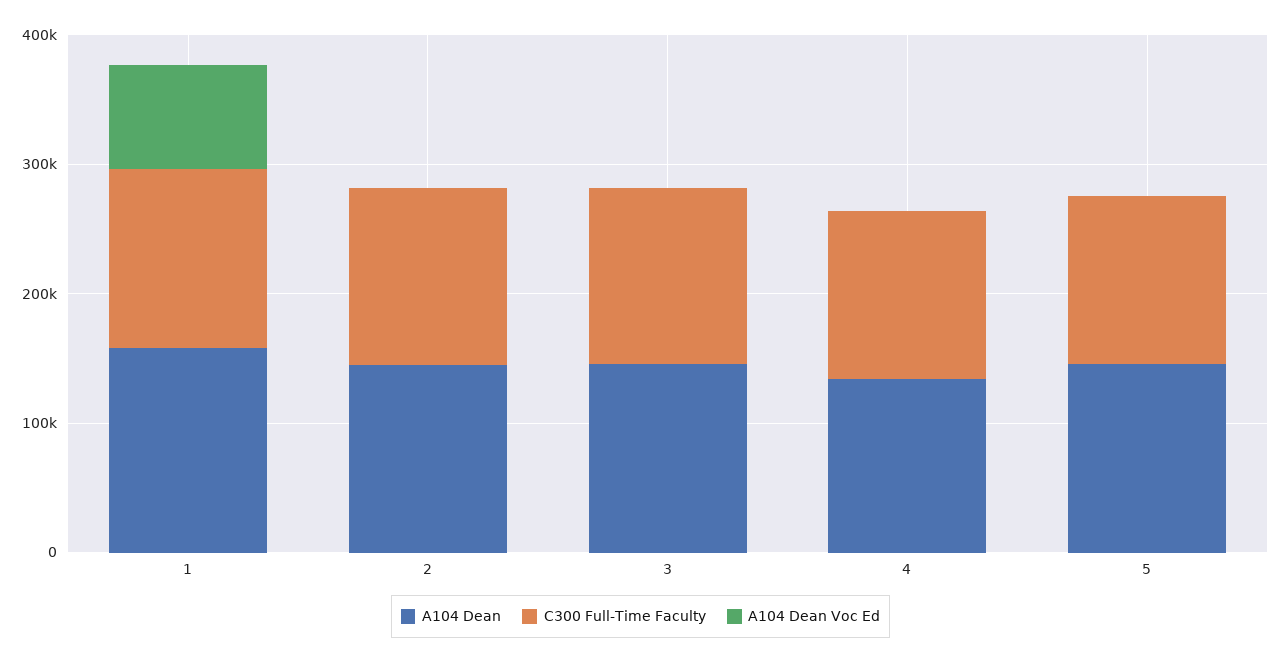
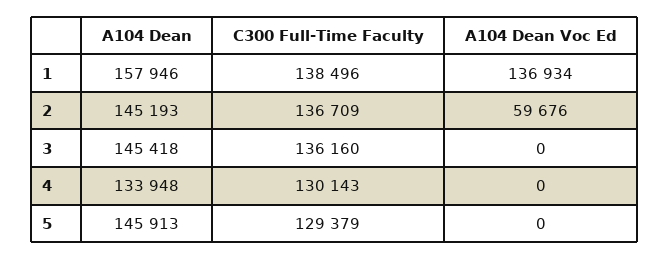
A104 Dean Voc Ed, 1: 80000 -> 136934
A104 Dean Voc Ed, 2: 0 -> 59676

